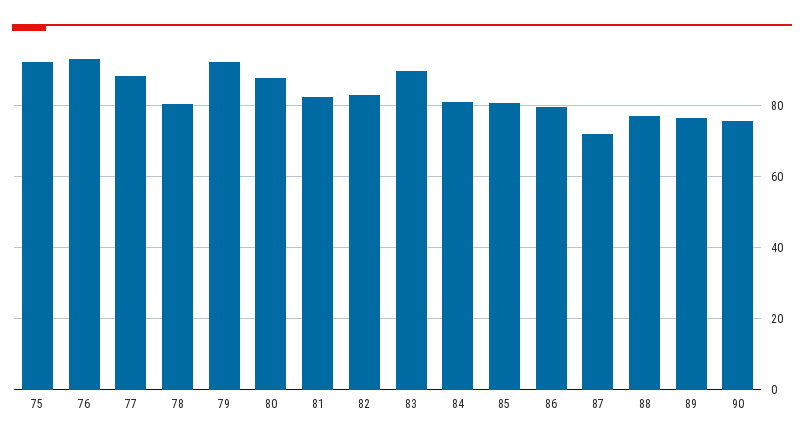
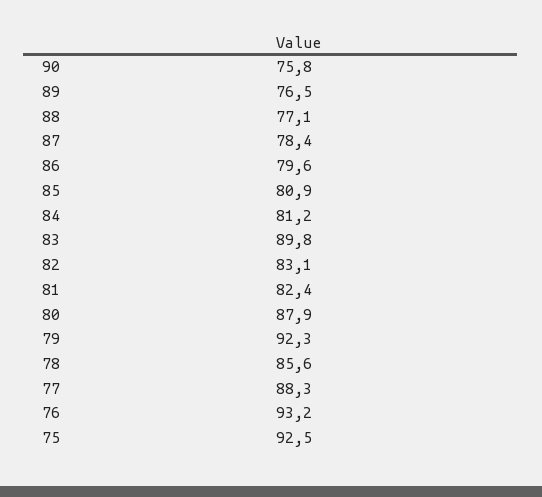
78: 80 -> 85.6
87: 72 -> 78.4

